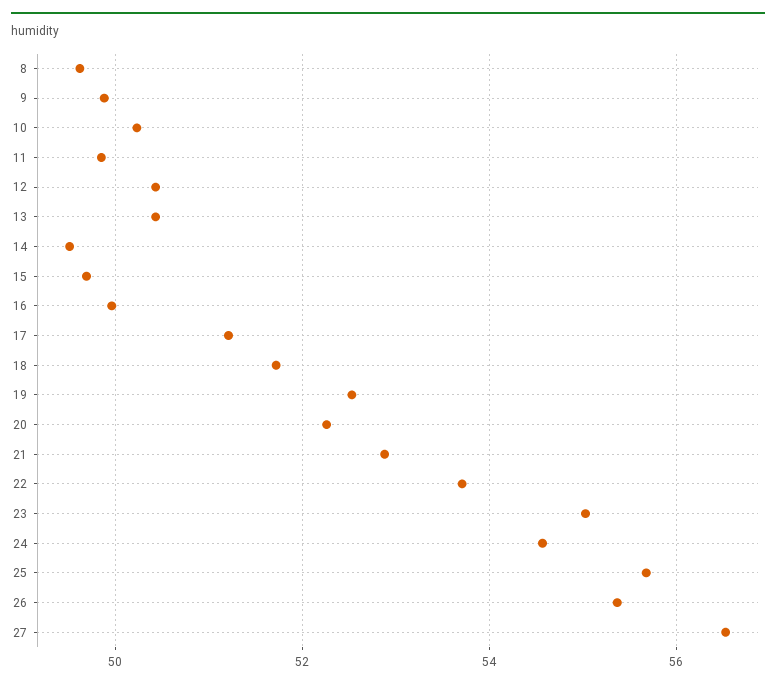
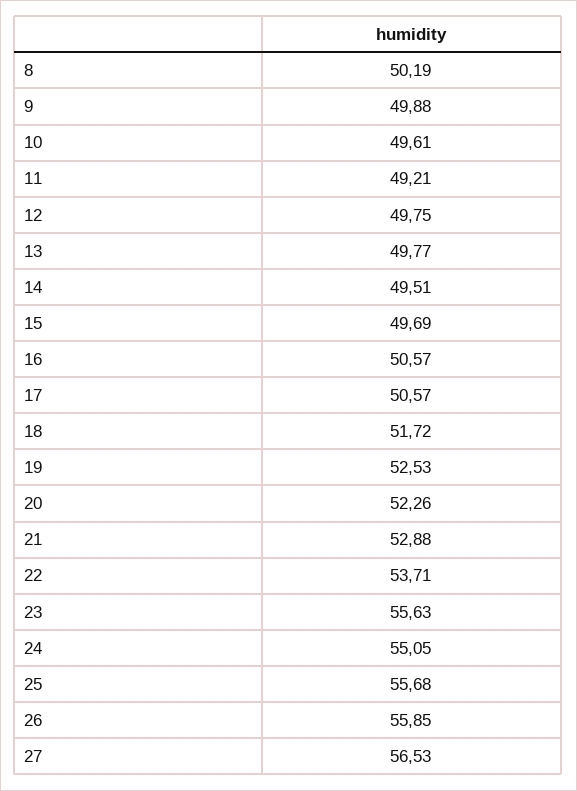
8: 49.6 -> 50.19
10: 50.2 -> 49.61
11: 49.8 -> 49.21
12: 50.4 -> 49.75
13: 50.4 -> 49.77
16: 50 -> 50.57
17: 51.2 -> 50.57
23: 55 -> 55.63
24: 54.6 -> 55.05
26: 55.4 -> 55.85

